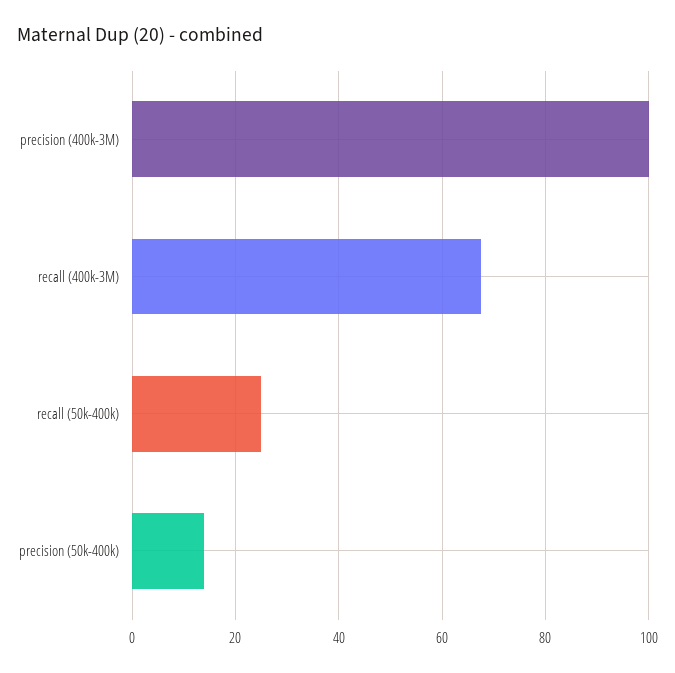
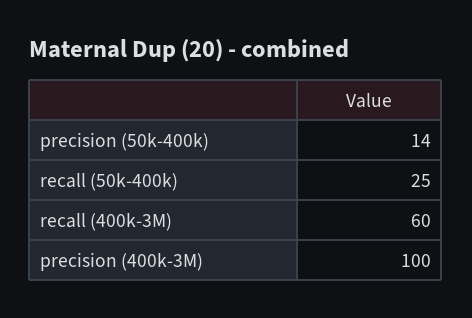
recall (400k-3M): 68 -> 60

